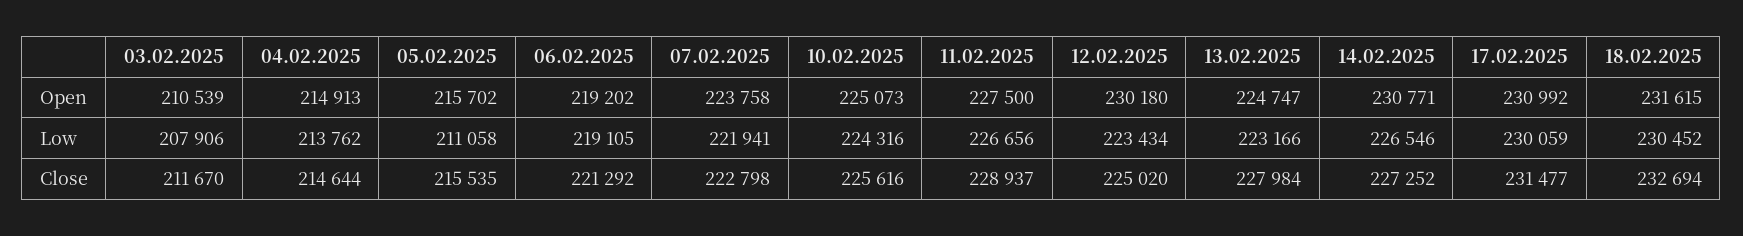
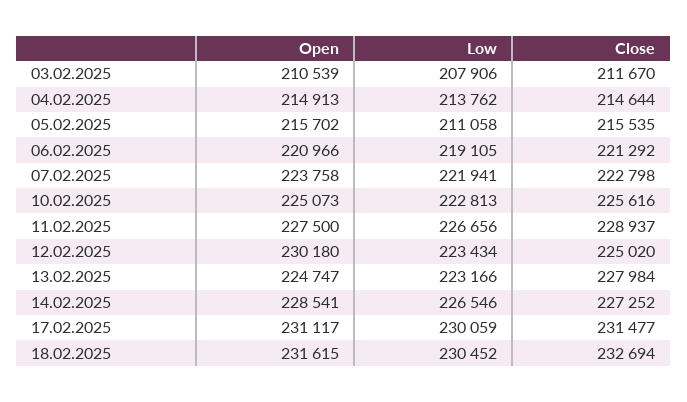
06.02.2025, Open: 219202 -> 220966
14.02.2025, Open: 230771 -> 228541
17.02.2025, Open: 230992 -> 231117
10.02.2025, Low: 224316 -> 222813

